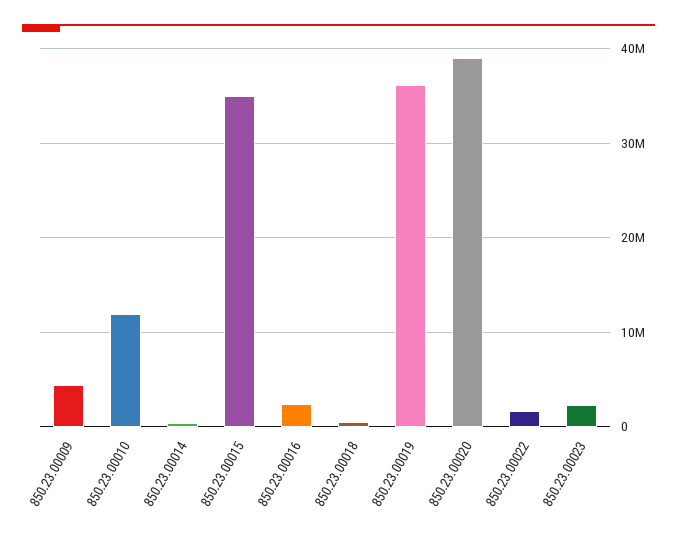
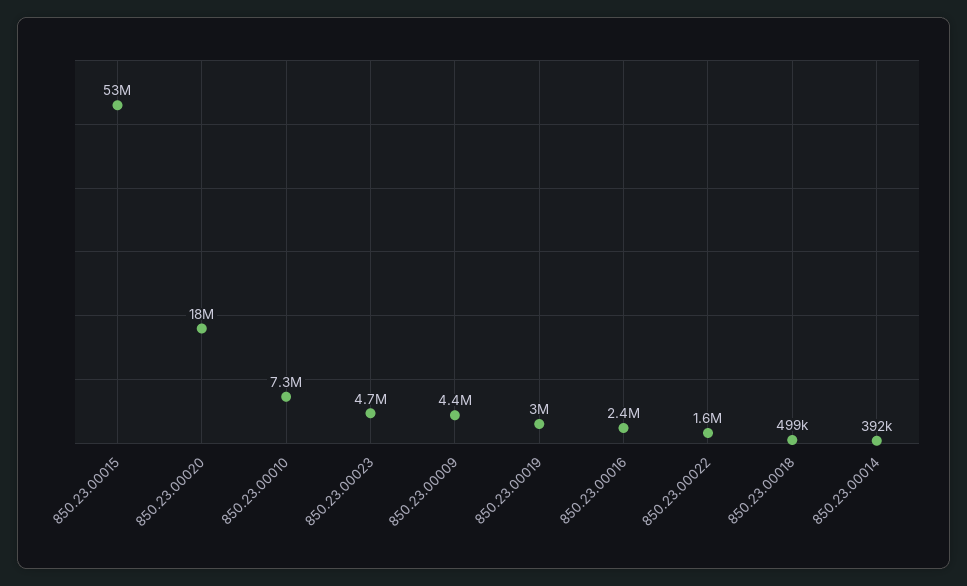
850.23.00010: 12000000 -> 7300000
850.23.00015: 35000000 -> 53000000
850.23.00019: 36000000 -> 3000000
850.23.00020: 39000000 -> 18000000
850.23.00023: 2000000 -> 4700000

